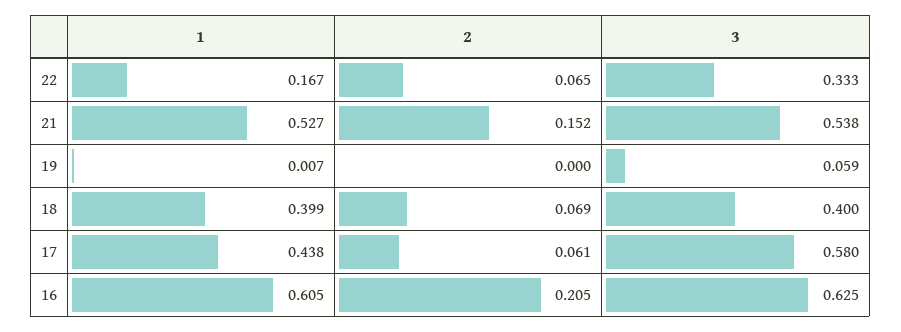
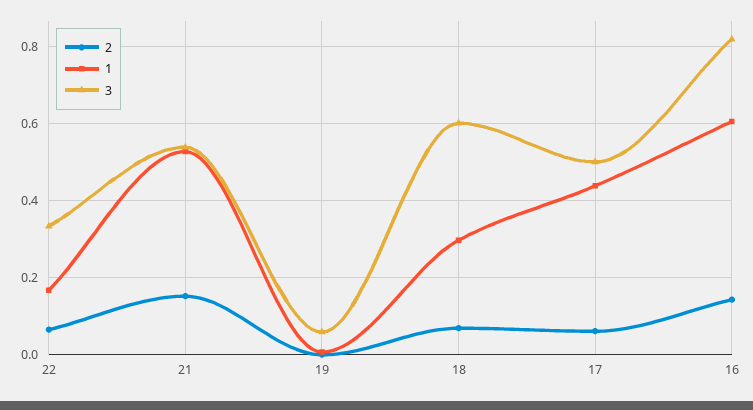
1, 18: 0.399 -> 0.3
3, 18: 0.4 -> 0.6
3, 17: 0.58 -> 0.5
2, 16: 0.205 -> 0.14
3, 16: 0.625 -> 0.82

